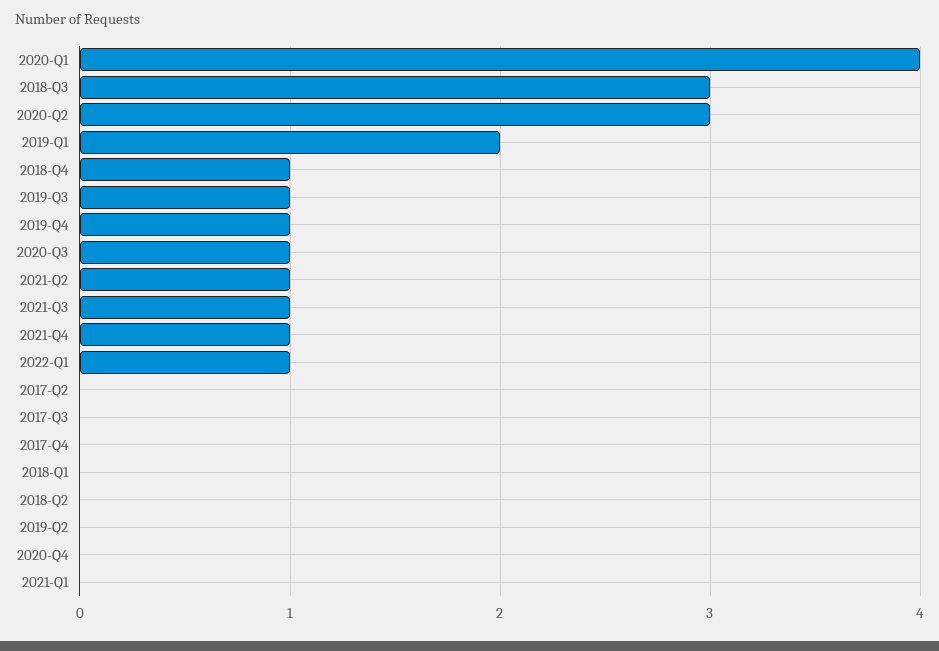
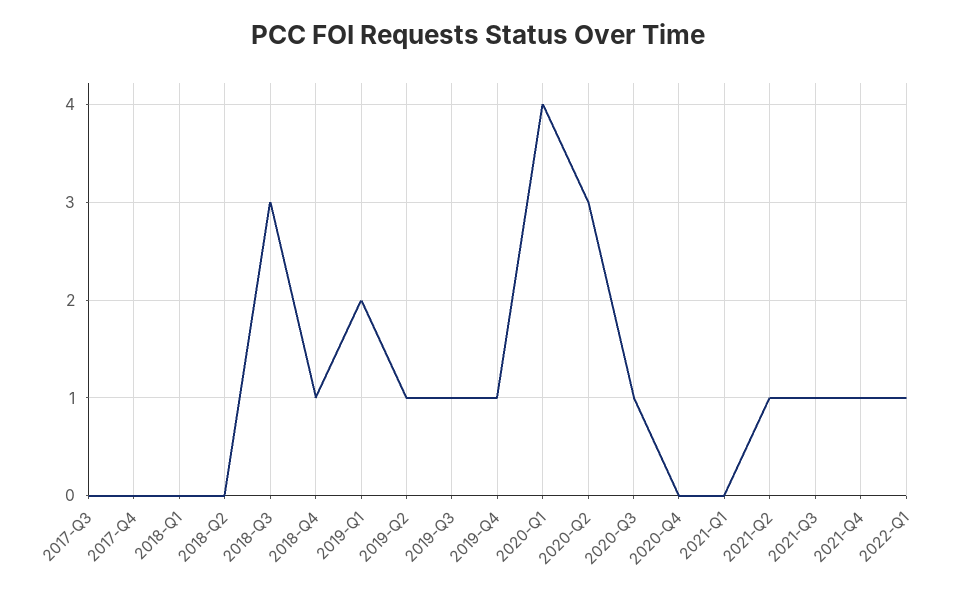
2017-Q2: 0 -> none
2019-Q2: 0 -> 1

